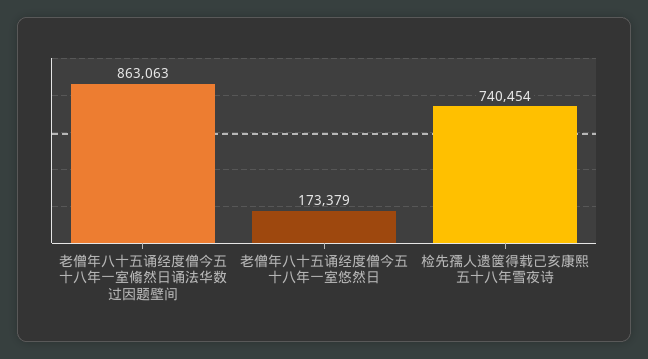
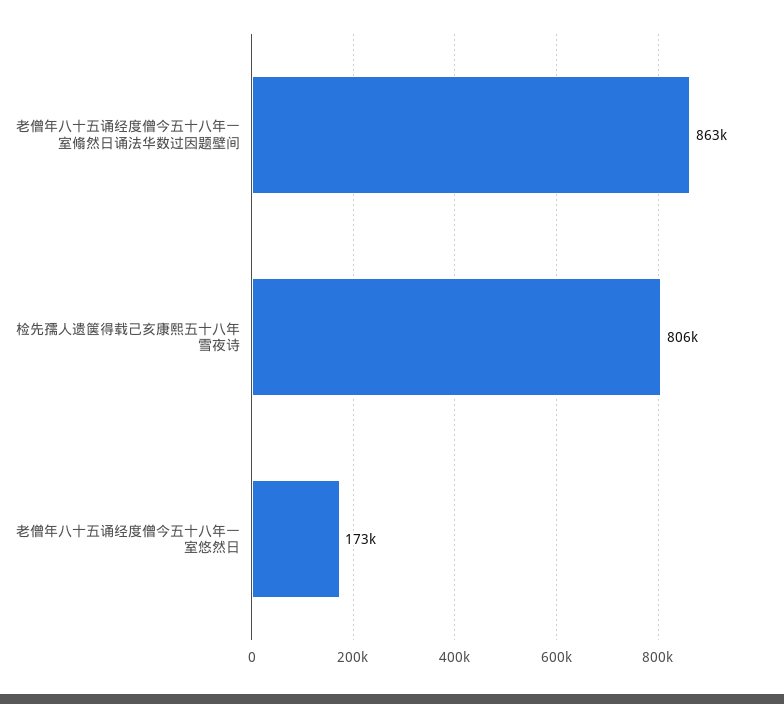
检先孺人遗箧得载己亥康熙五十八年雪夜诗: 740454 -> 806000

